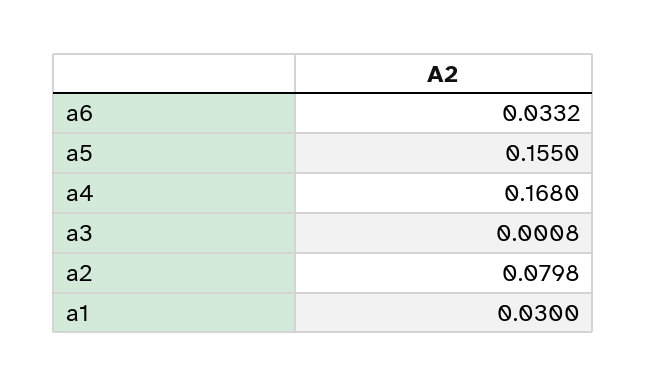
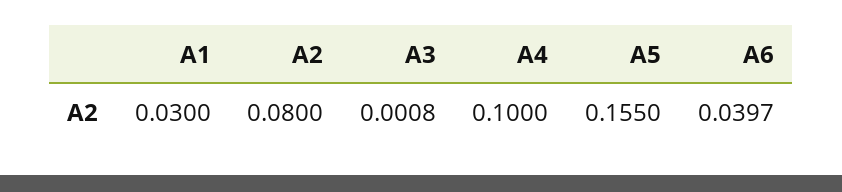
a6: 0.0332 -> 0.0397
a4: 0.168 -> 0.1
a2: 0.0798 -> 0.08

